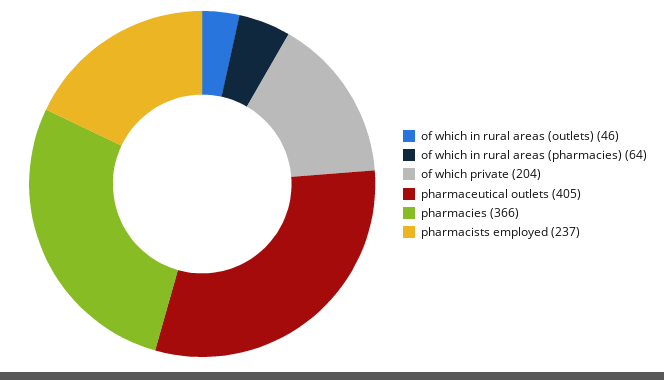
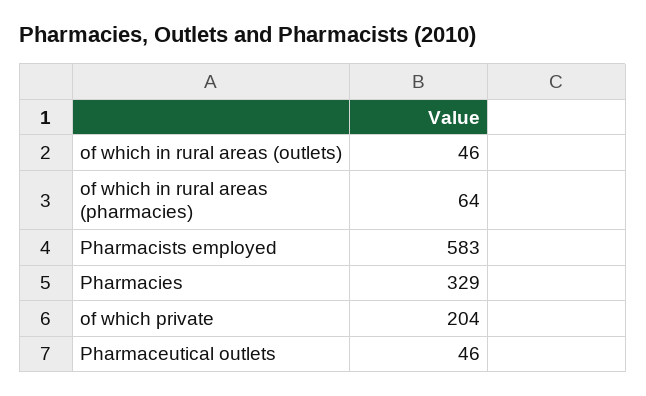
pharmaceutical outlets: 405 -> 46
pharmacies: 366 -> 329
pharmacists employed: 237 -> 583

